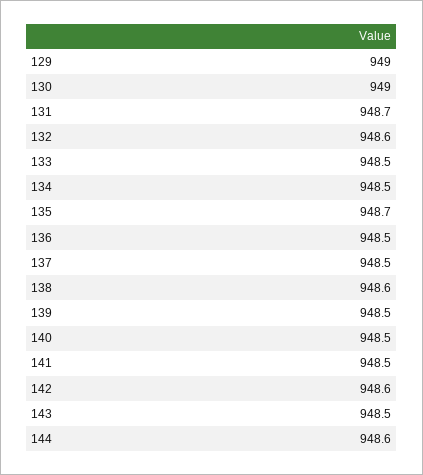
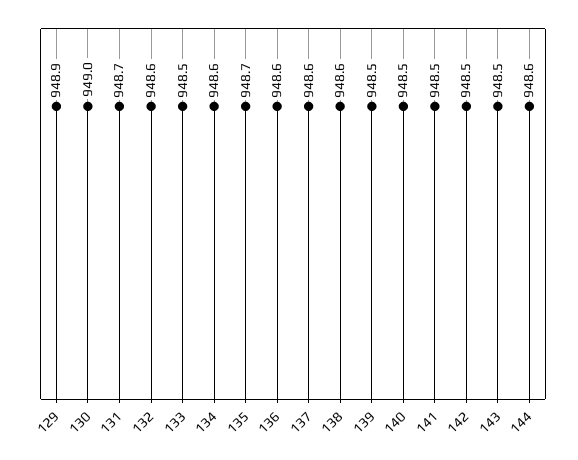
129: 949 -> 948.9
134: 948.5 -> 948.6
136: 948.5 -> 948.6
137: 948.5 -> 948.6
142: 948.6 -> 948.5

